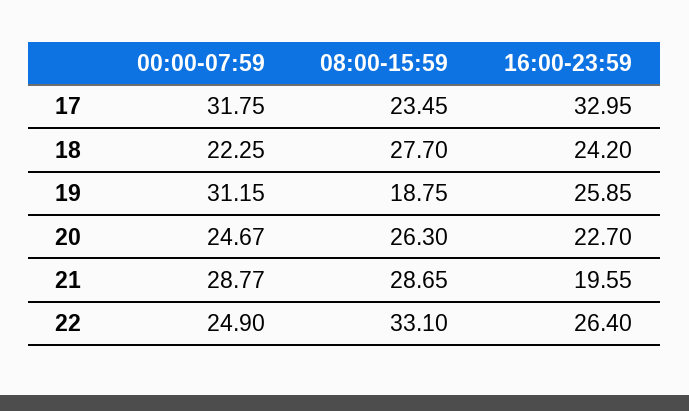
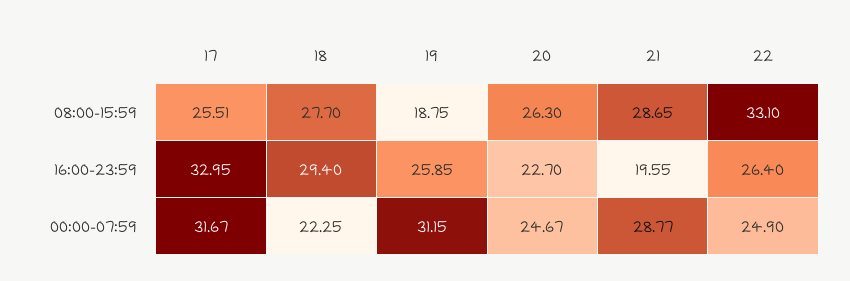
00:00-07:59, 17: 31.75 -> 31.67
08:00-15:59, 17: 23.45 -> 25.51
16:00-23:59, 18: 24.2 -> 29.4

